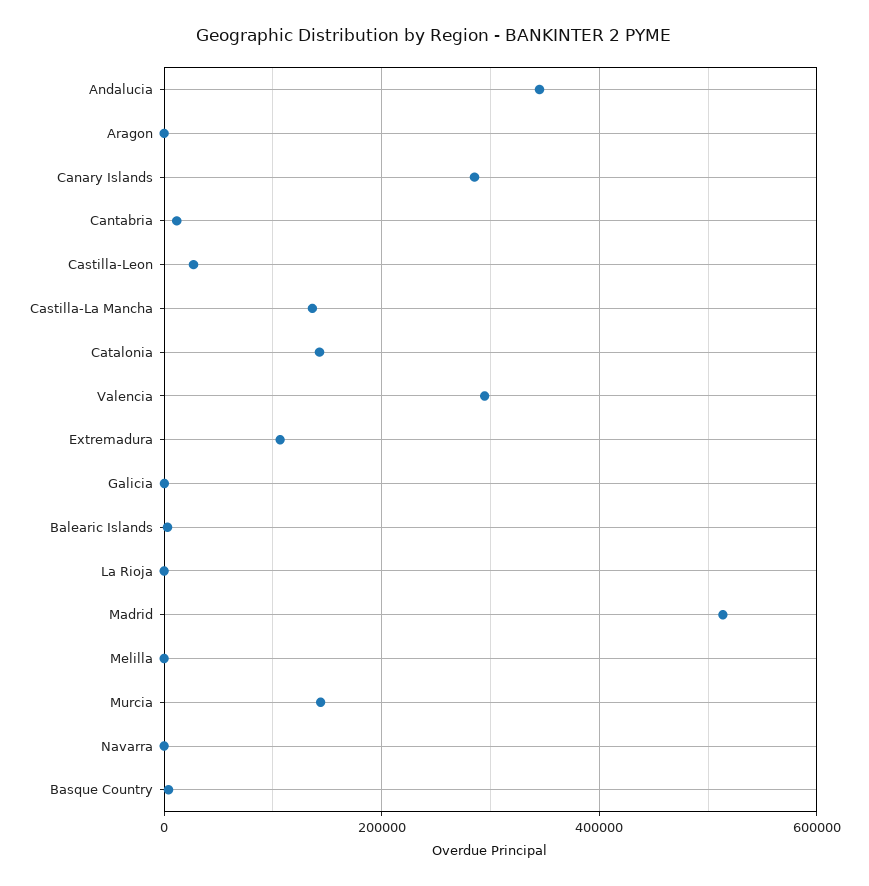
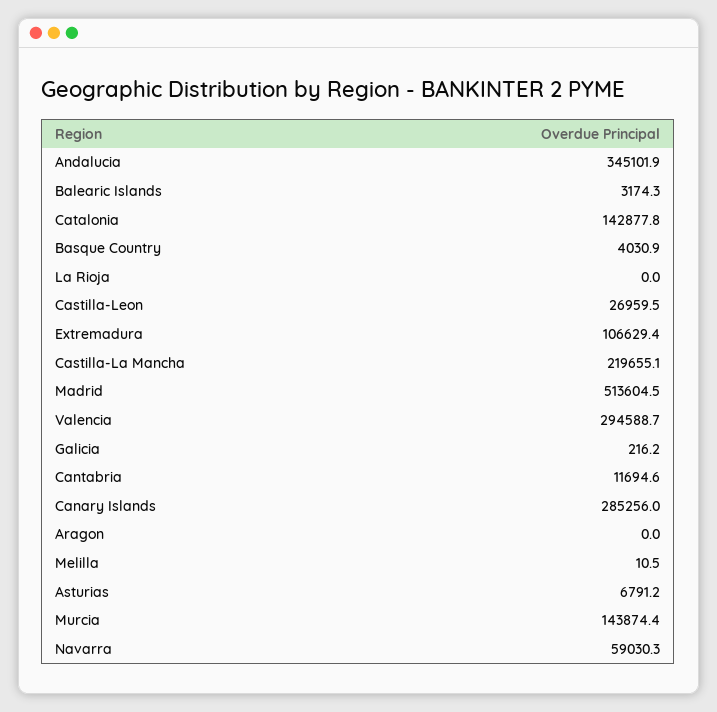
Castilla-La Mancha: 140000 -> 219655.1
Navarra: 0 -> 59030.3
Asturias: none -> 6791.2

